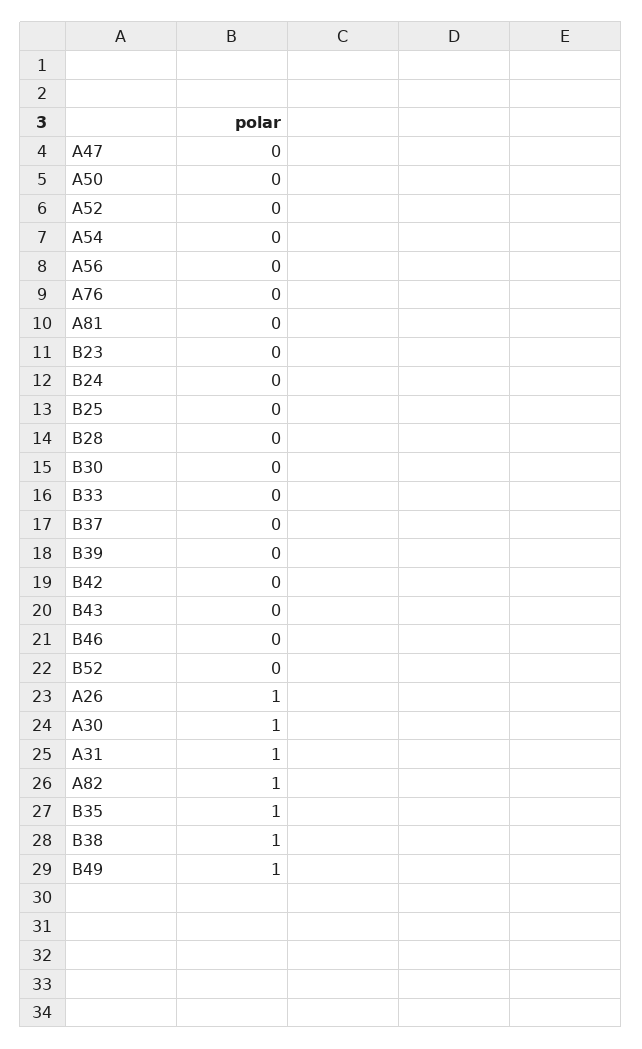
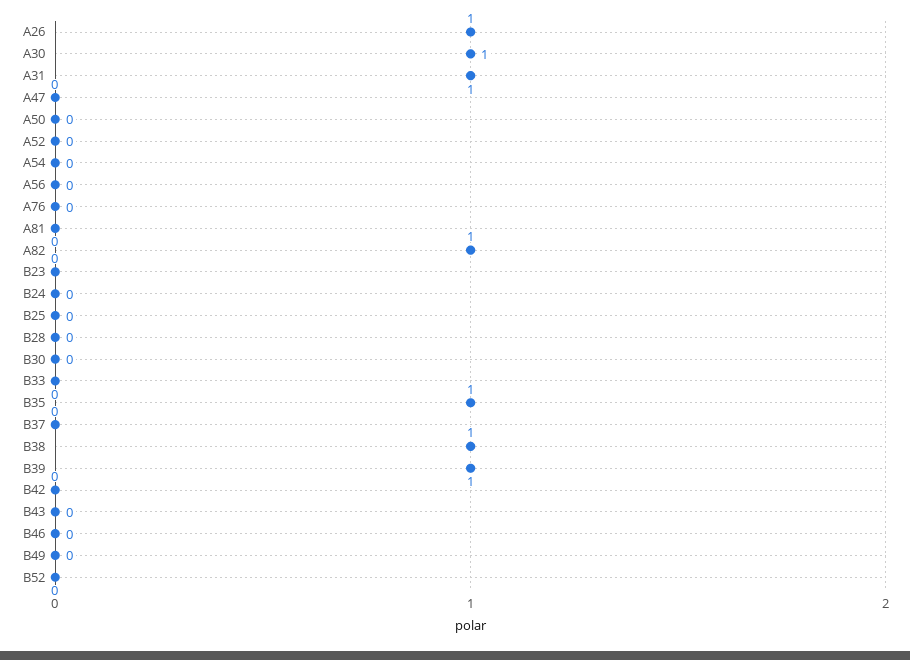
B39: 0 -> 1
B49: 1 -> 0

